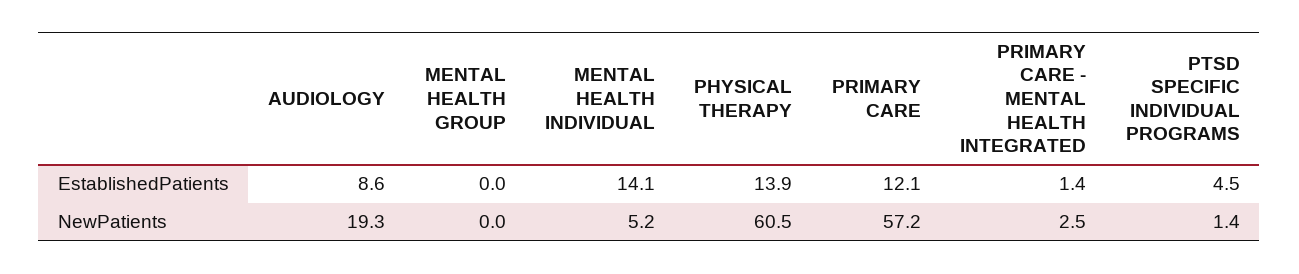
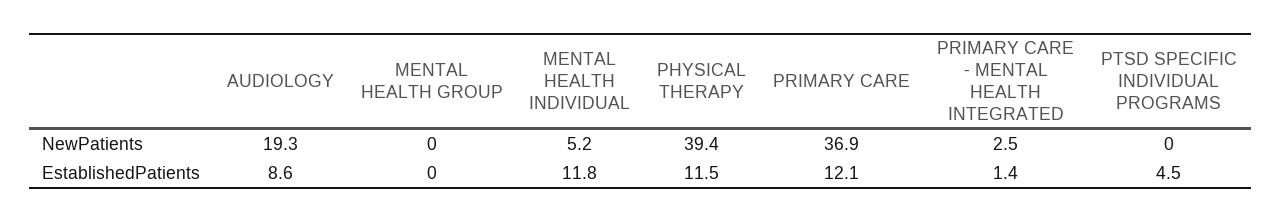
MENTAL HEALTH INDIVIDUAL, EstablishedPatients: 14.1 -> 11.8
PHYSICAL THERAPY, EstablishedPatients: 13.9 -> 11.5
PHYSICAL THERAPY, NewPatients: 60.5 -> 39.4
PRIMARY CARE, NewPatients: 57.2 -> 36.9
PTSD SPECIFIC INDIVIDUAL PROGRAMS, NewPatients: 1.4 -> 0

